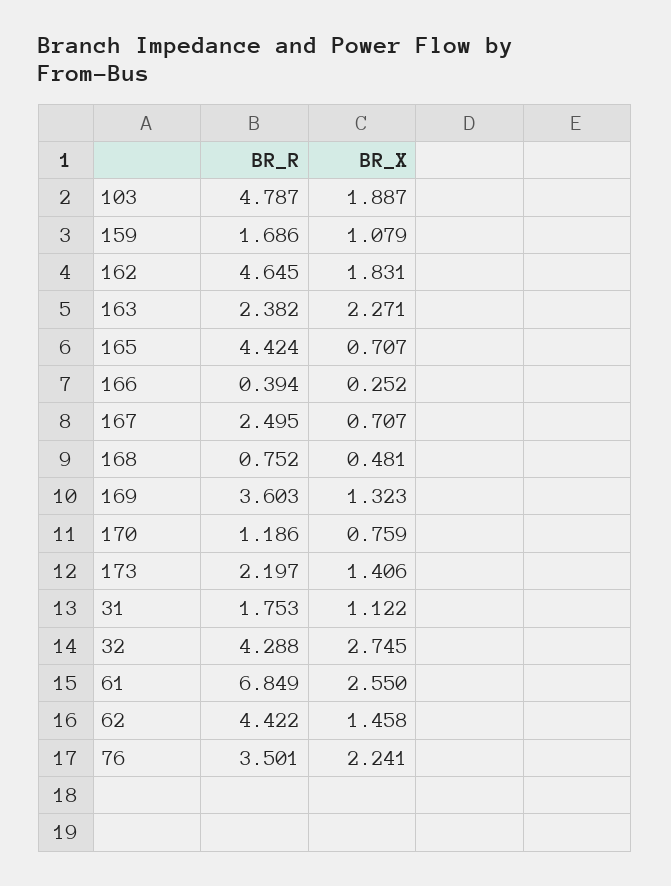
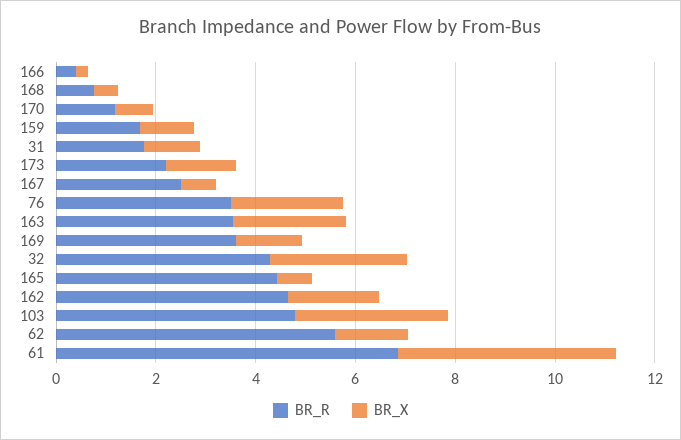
BR_X, 103: 1.887 -> 3
BR_R, 163: 2.382 -> 3.5
BR_X, 61: 2.55 -> 4.5
BR_R, 62: 4.422 -> 5.5

